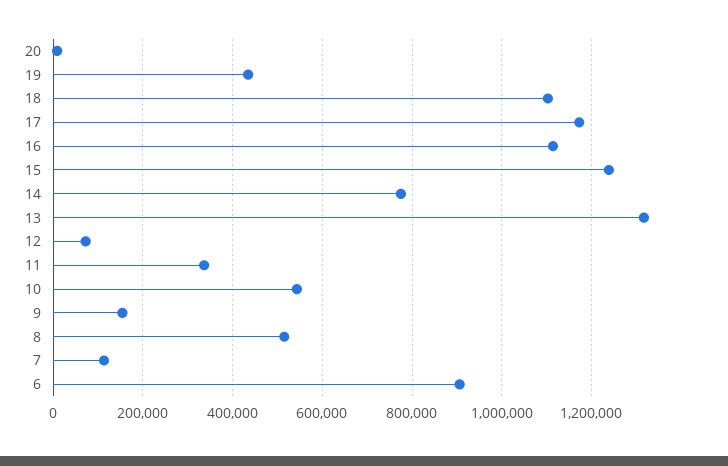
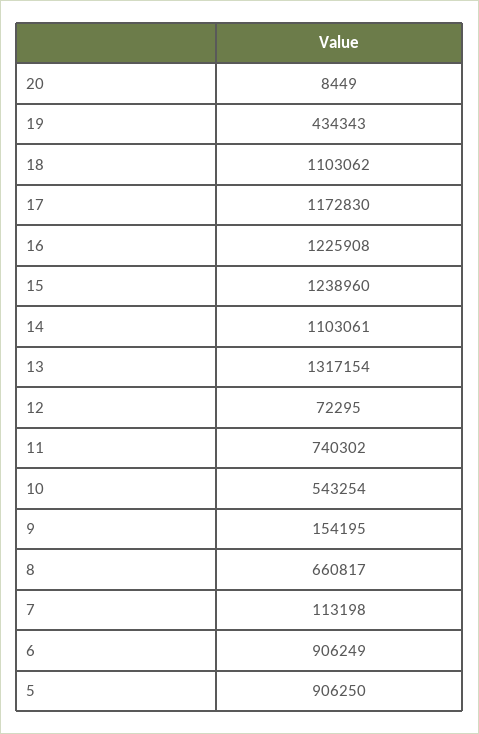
16: 1120000 -> 1225908
14: 780000 -> 1103061
11: 340000 -> 740302
8: 520000 -> 660817
5: none -> 906250

